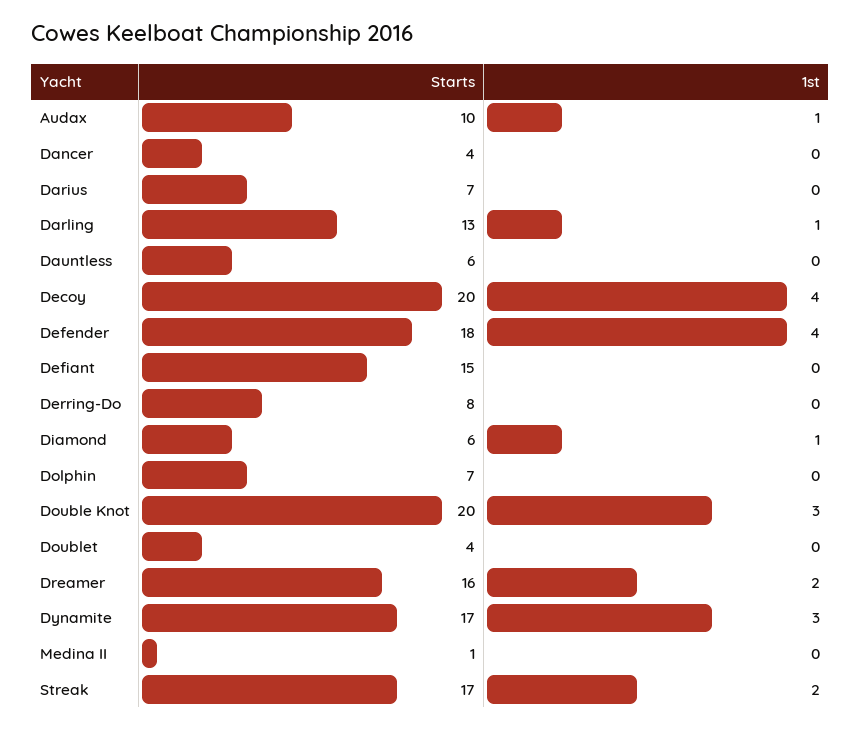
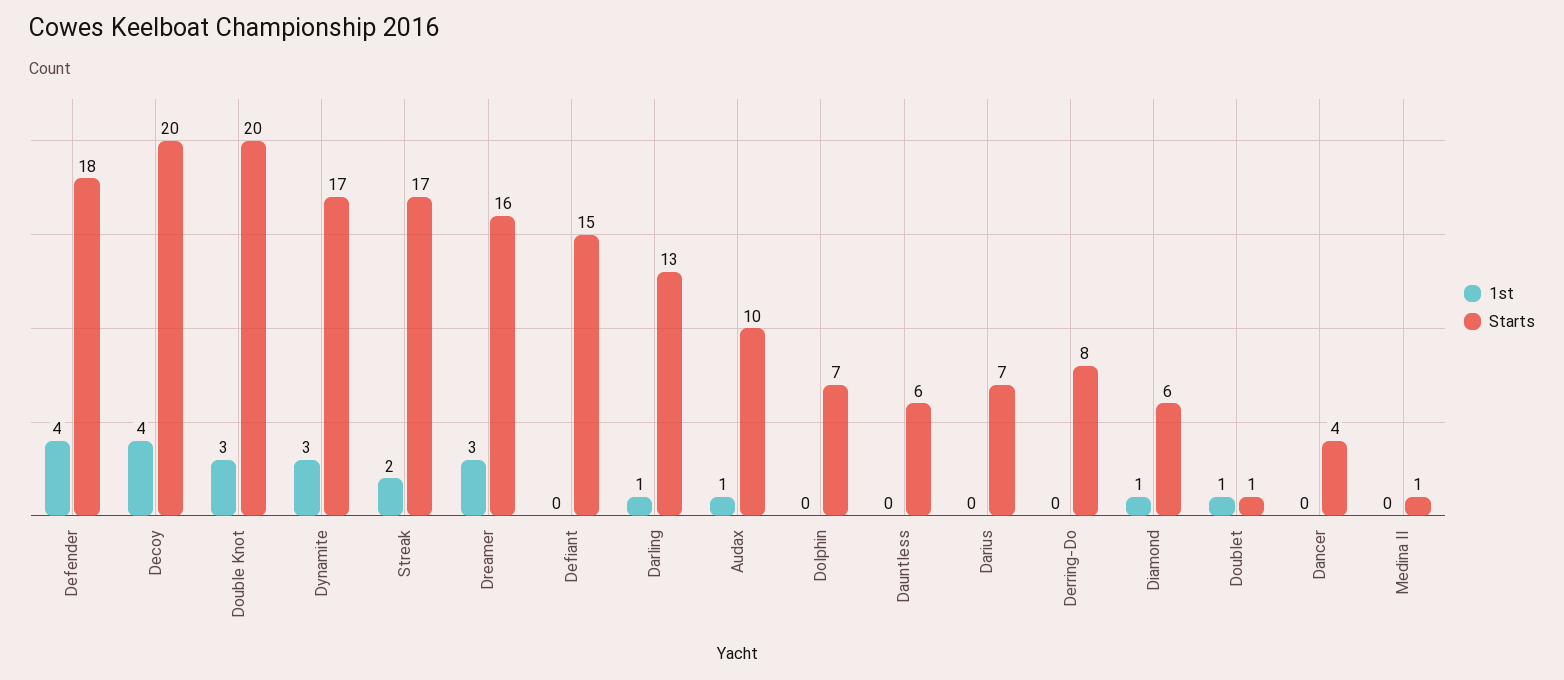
Starts, Doublet: 4 -> 1
1st, Doublet: 0 -> 1
1st, Dreamer: 2 -> 3

